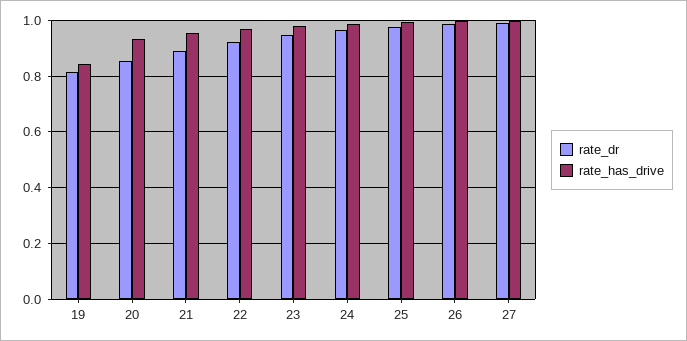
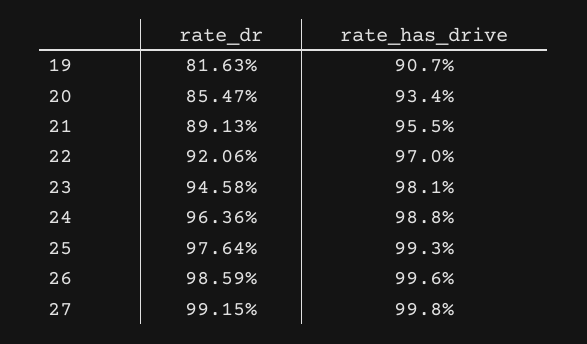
rate_has_drive, 19: 0.85 -> 0.907

